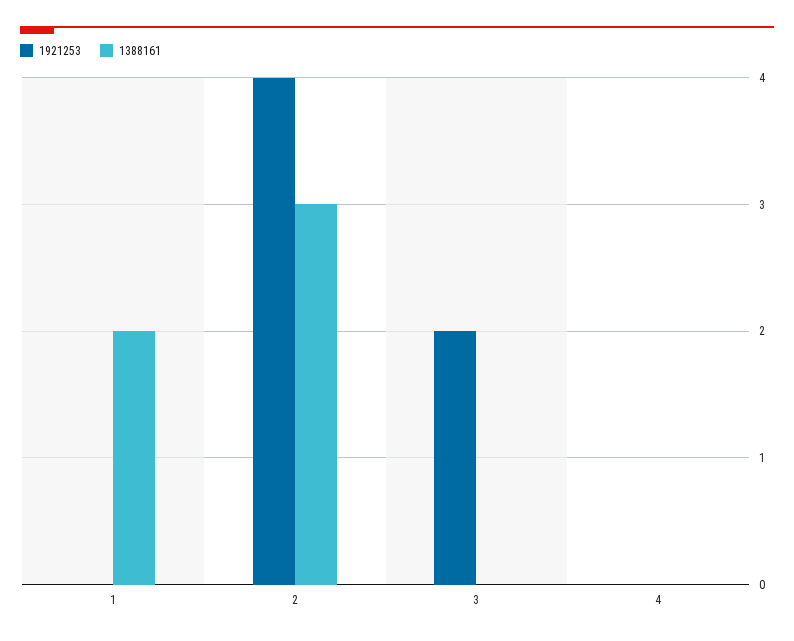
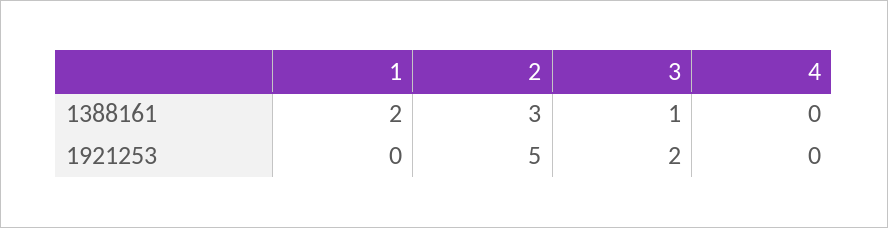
1921253, 2: 4 -> 5
1388161, 3: 0 -> 1

